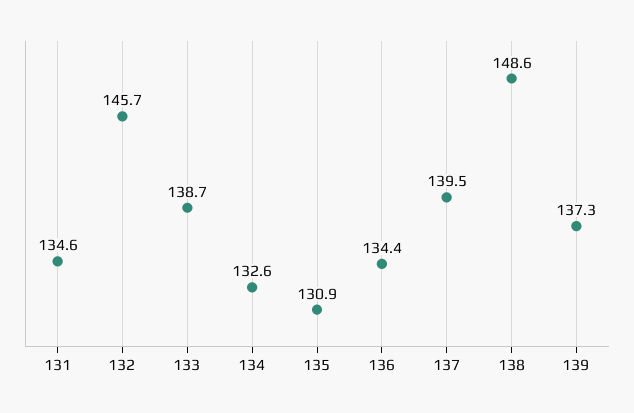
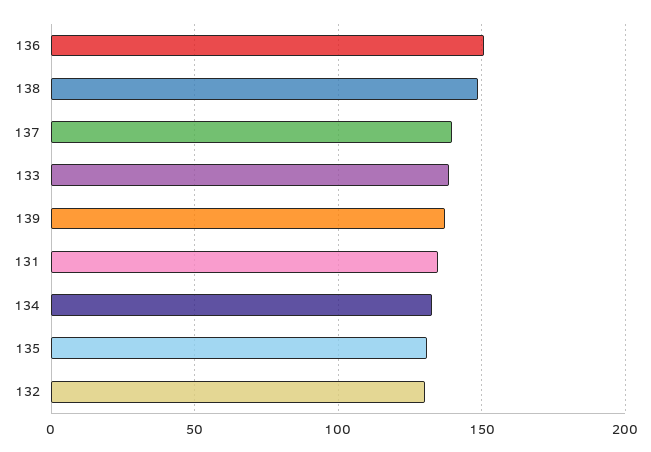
132: 145.7 -> 130
136: 134.4 -> 150

